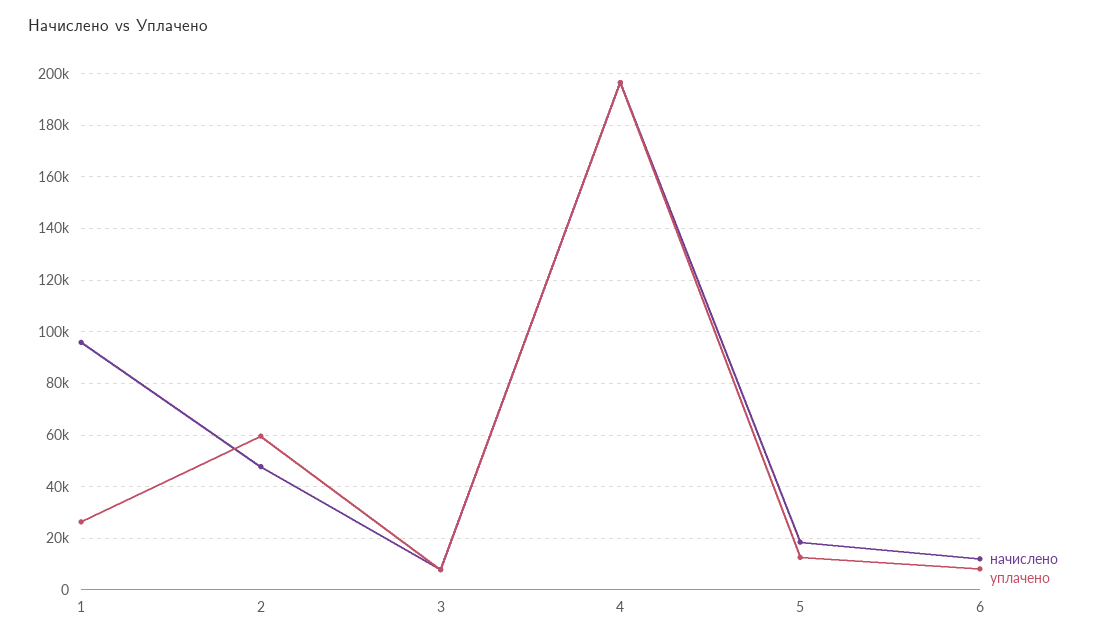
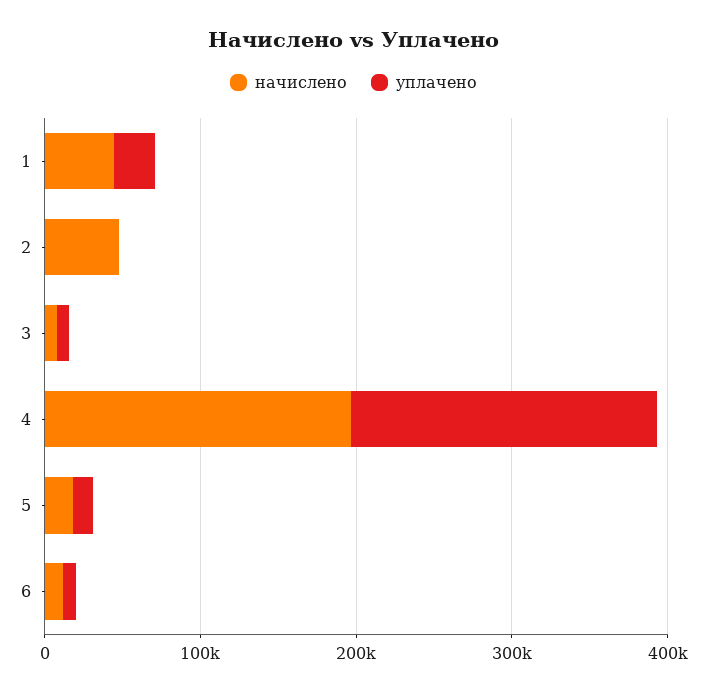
начислено, 1: 95000 -> 40000
уплачено, 2: 60000 -> 0

